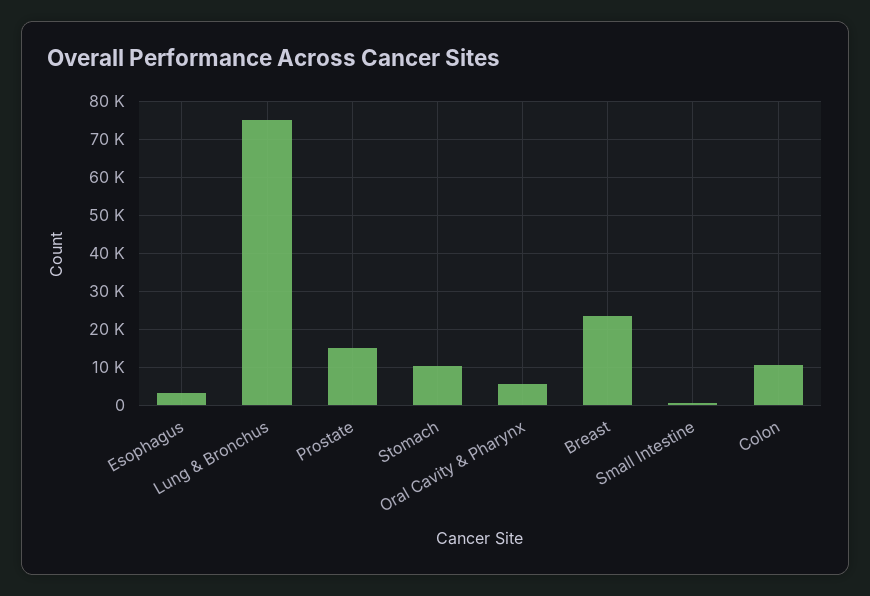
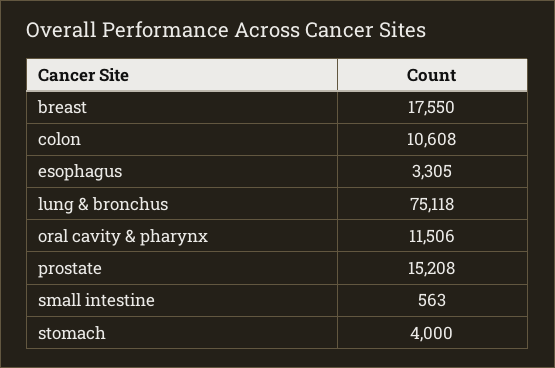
Stomach: 10000 -> 4000
Oral Cavity & Pharynx: 6000 -> 11506
Breast: 24000 -> 17550

